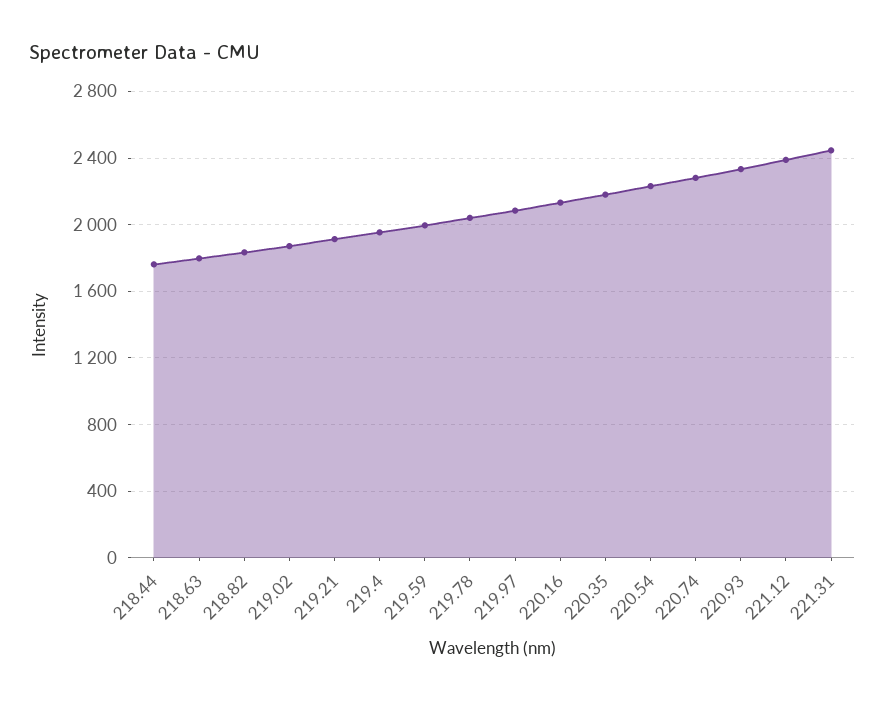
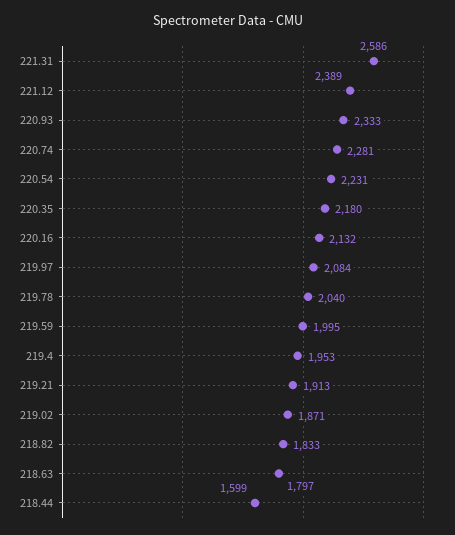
218.44: 1750 -> 1599
221.31: 2450 -> 2586

